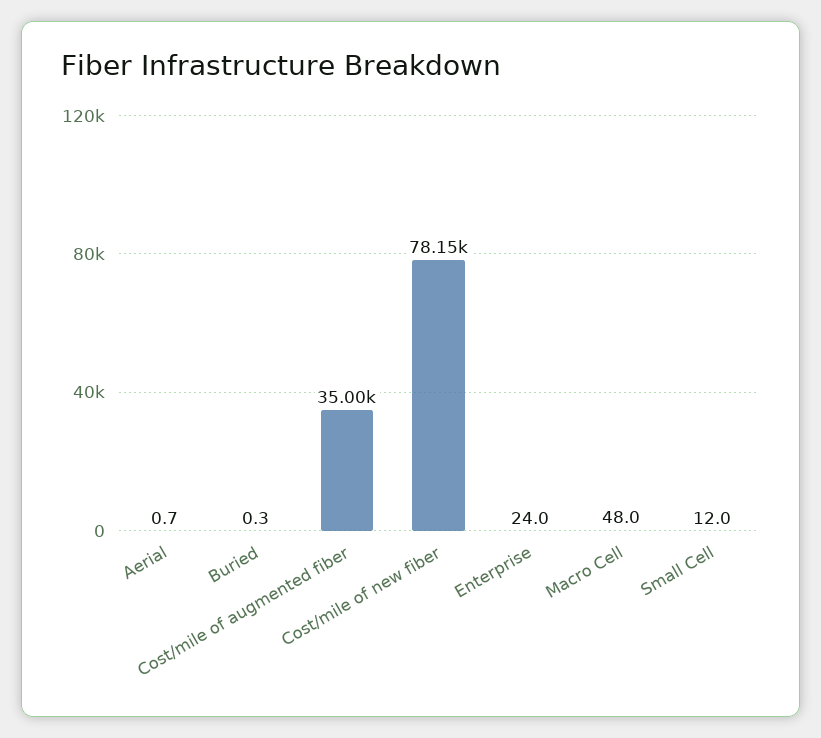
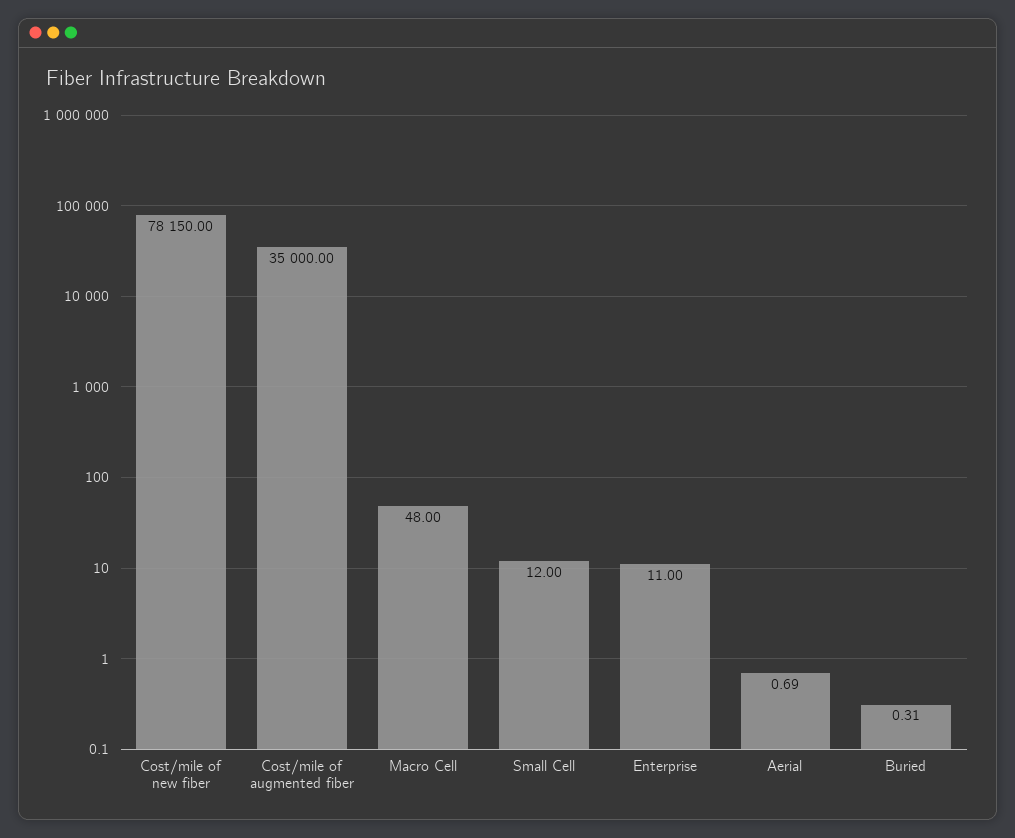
Enterprise: 24 -> 11

